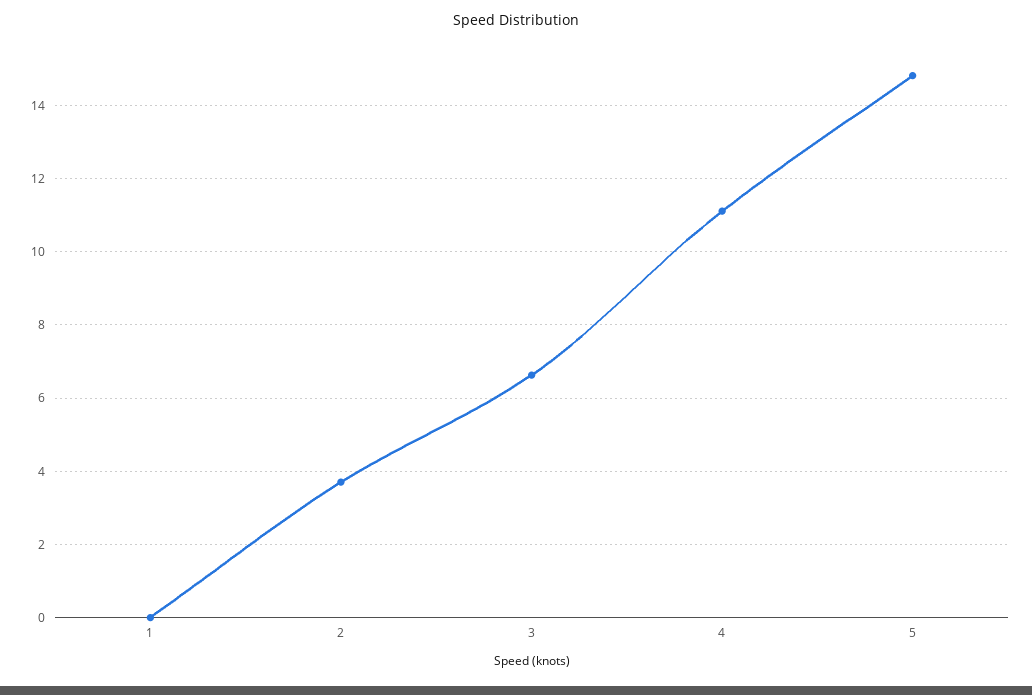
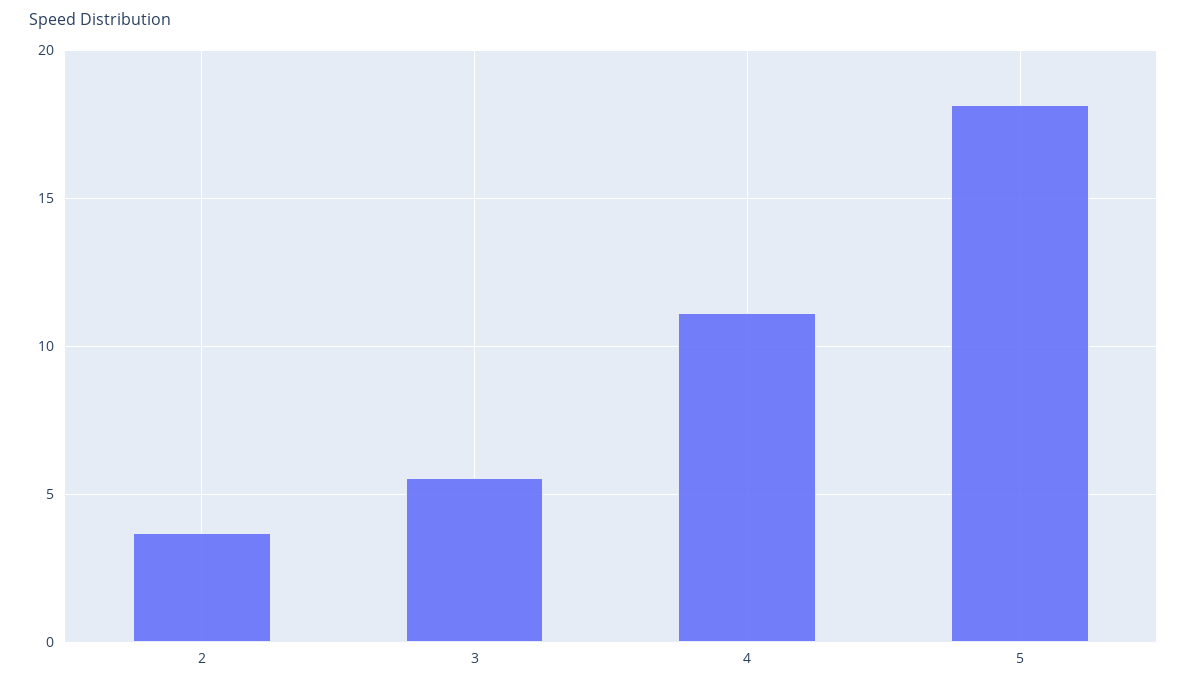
1: 0 -> none
3: 6.6 -> 5.5
5: 14.8 -> 18

